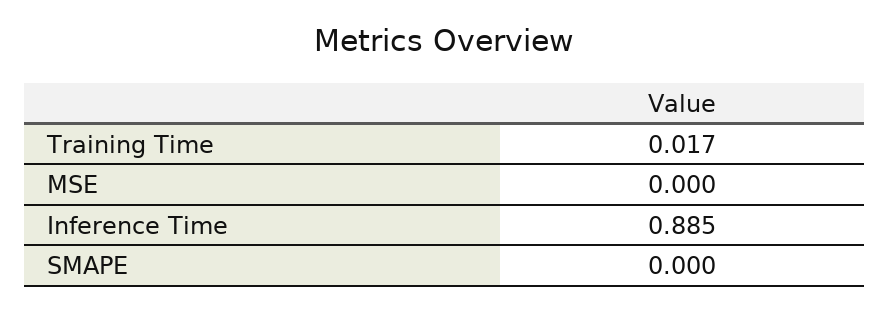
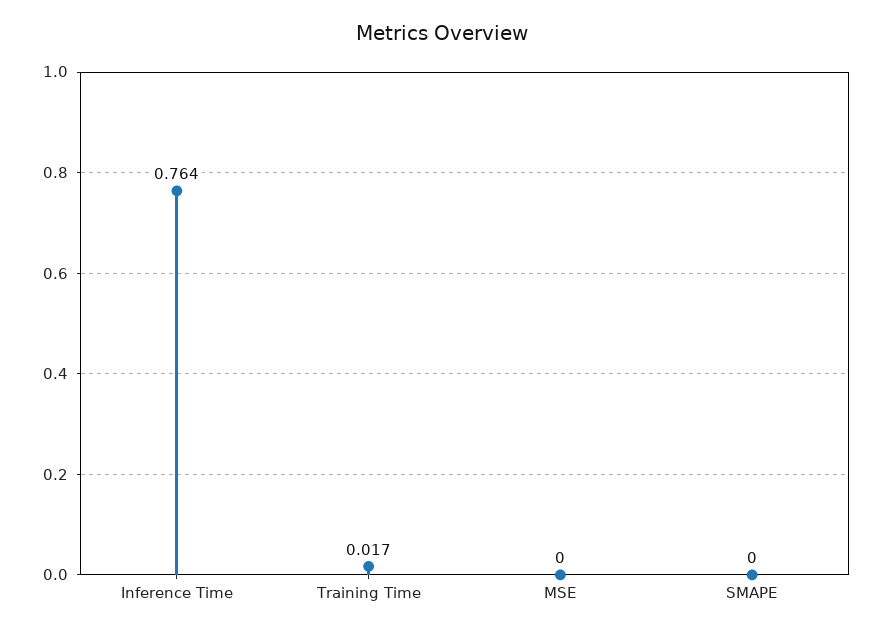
Inference Time: 0.885 -> 0.764

